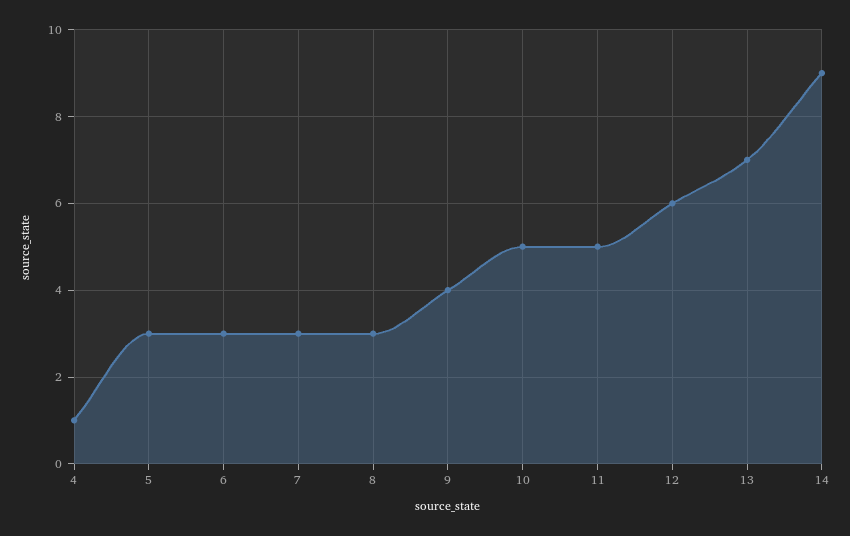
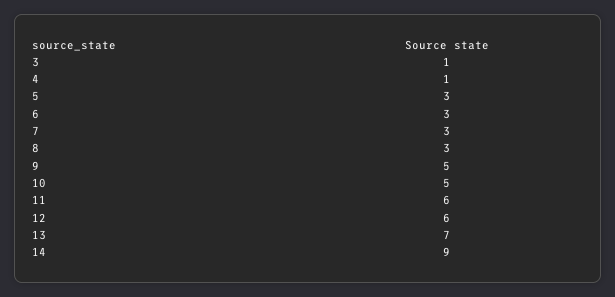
9: 4 -> 5
11: 5 -> 6
3: none -> 1

